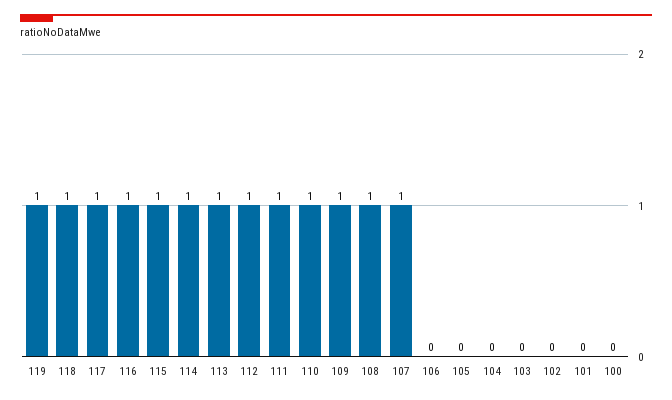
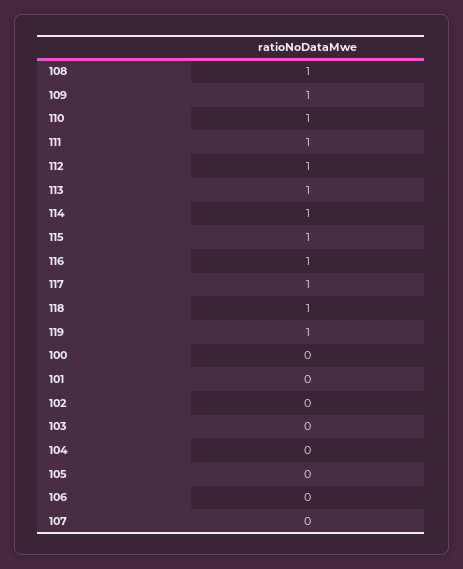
107: 1 -> 0

